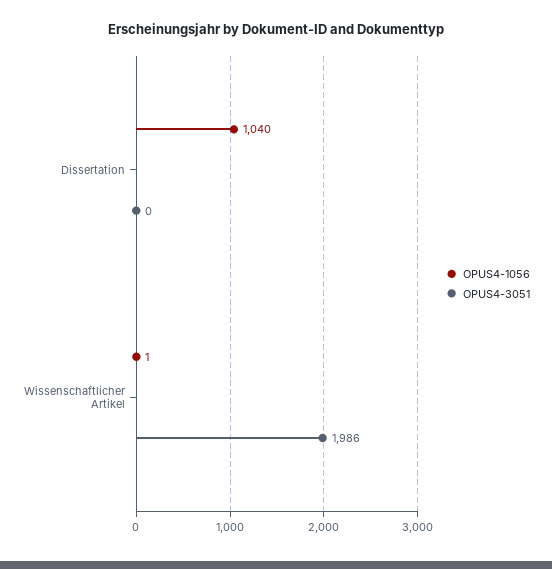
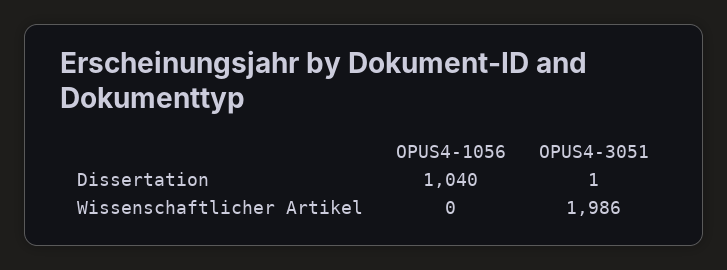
OPUS4-3051, Dissertation: 0 -> 1
OPUS4-1056, Wissenschaftlicher Artikel: 1 -> 0

